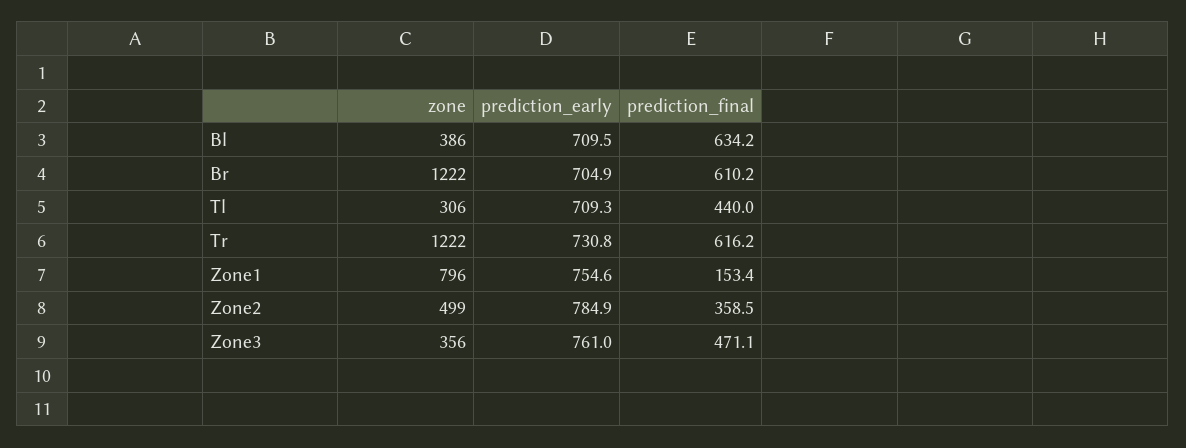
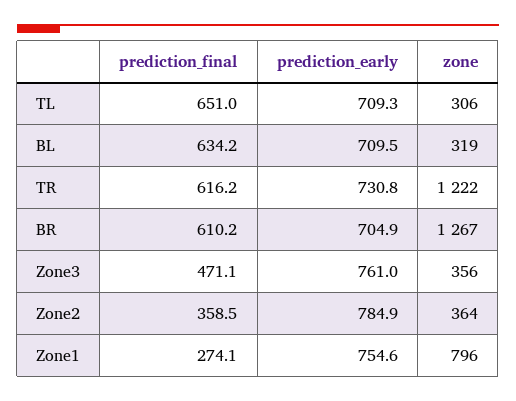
zone, Bl: 386 -> 319
zone, Br: 1222 -> 1267
prediction_final, Tl: 440 -> 651
prediction_final, Zone1: 153.4 -> 274.1
zone, Zone2: 499 -> 364

